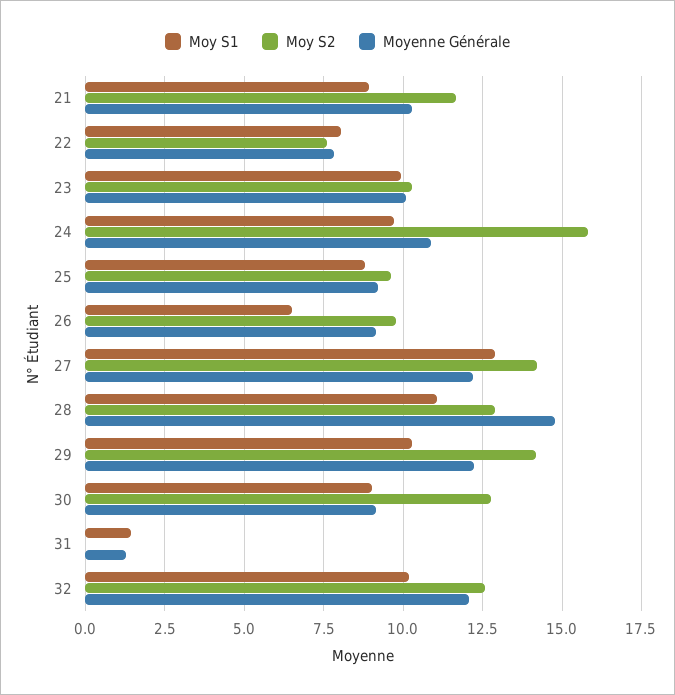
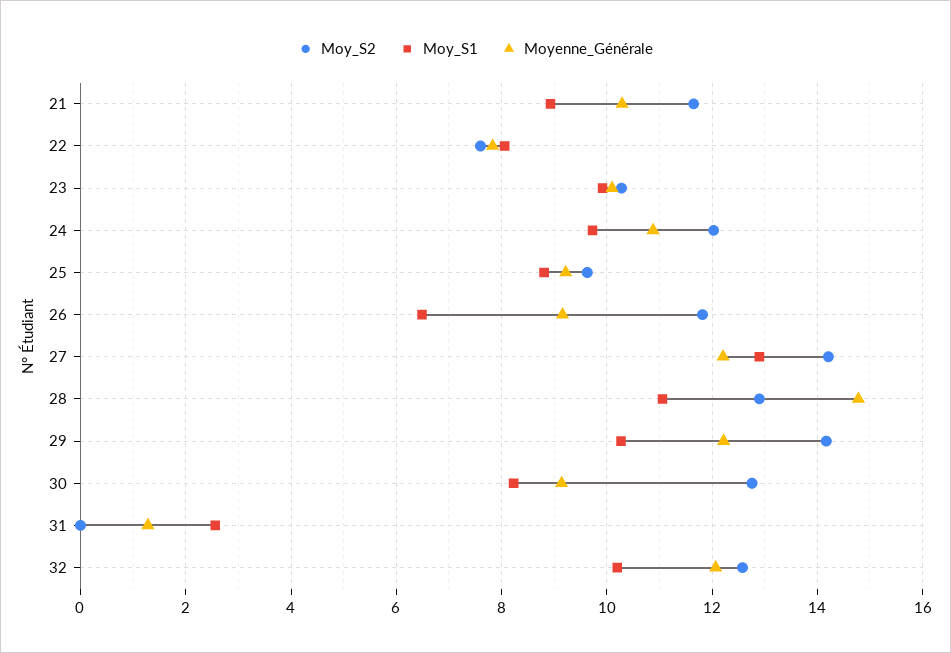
Moy S2, 24: 15.75 -> 12
Moy S2, 26: 9.75 -> 11.8
Moy S1, 30: 9 -> 8.2
Moy S1, 31: 1.5 -> 2.6

